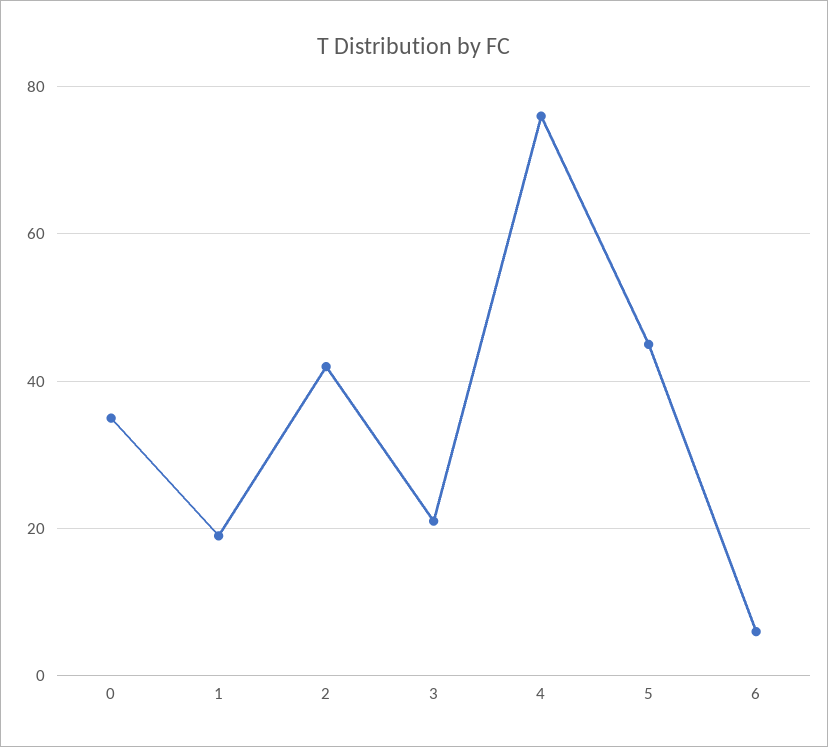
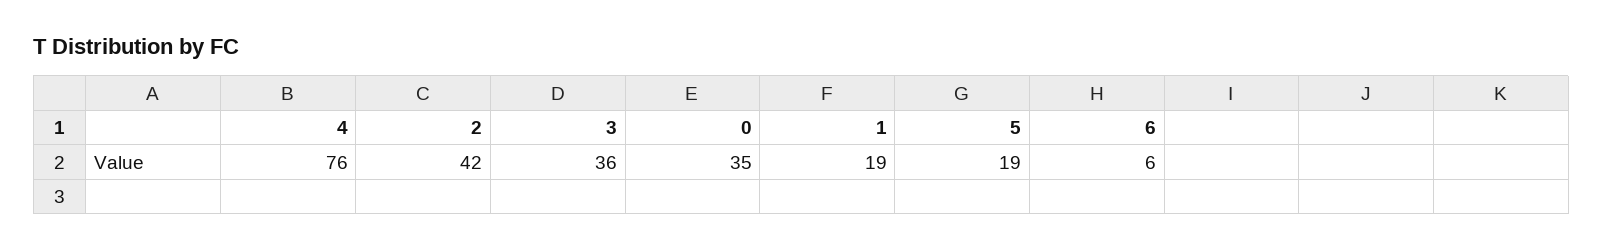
3: 20 -> 36
5: 45 -> 19

